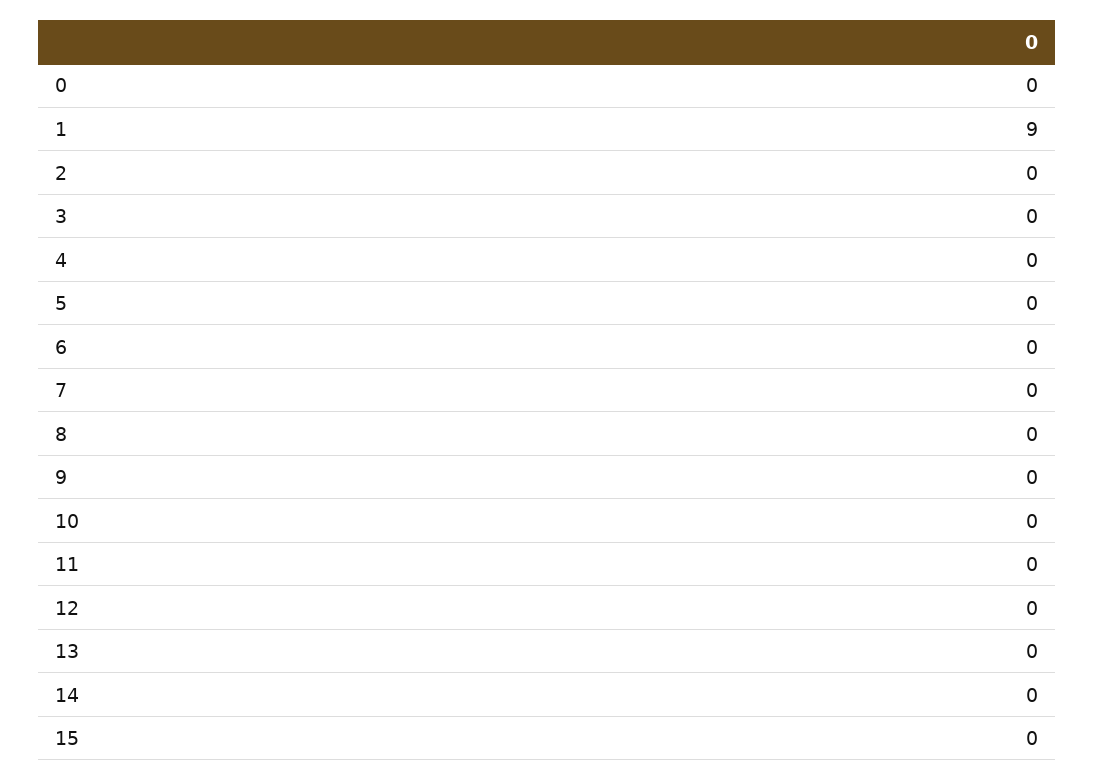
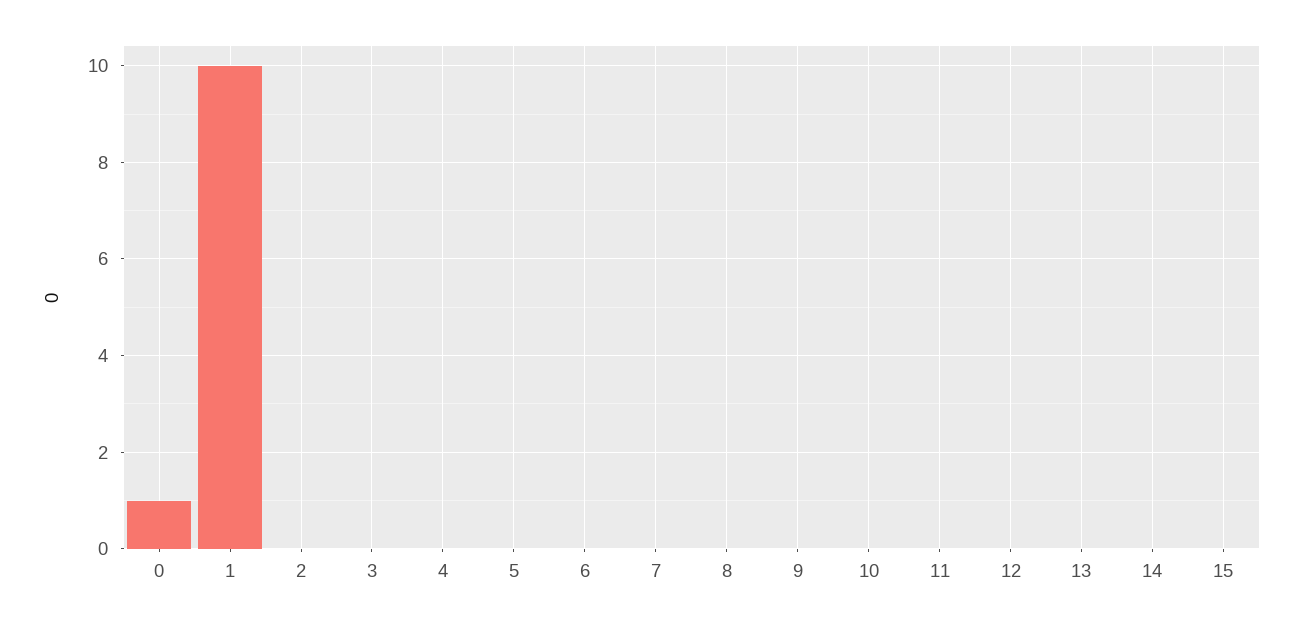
0: 0 -> 1
1: 9 -> 10

